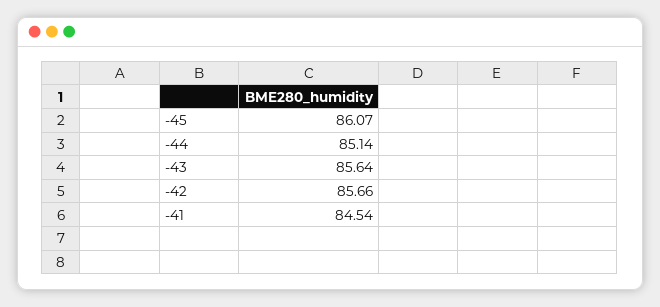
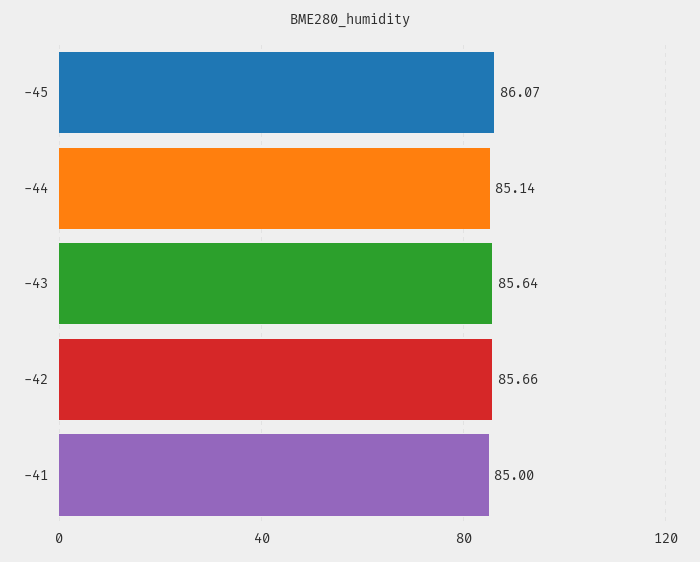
-41: 84.54 -> 85

